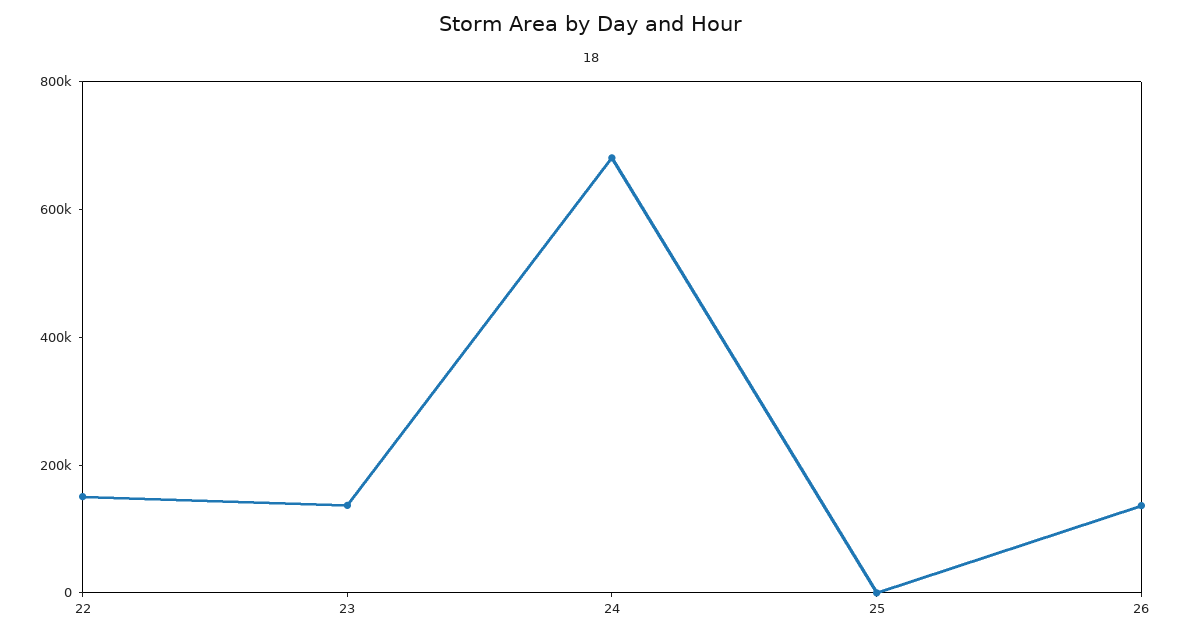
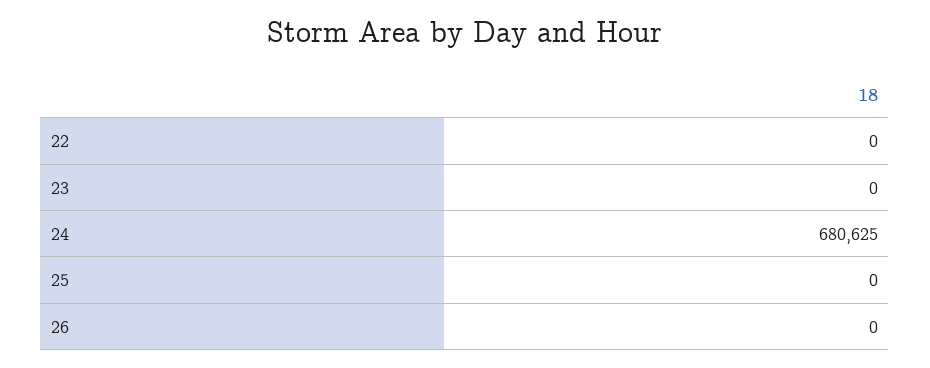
22: 150000 -> 0
23: 150000 -> 0
26: 150000 -> 0

